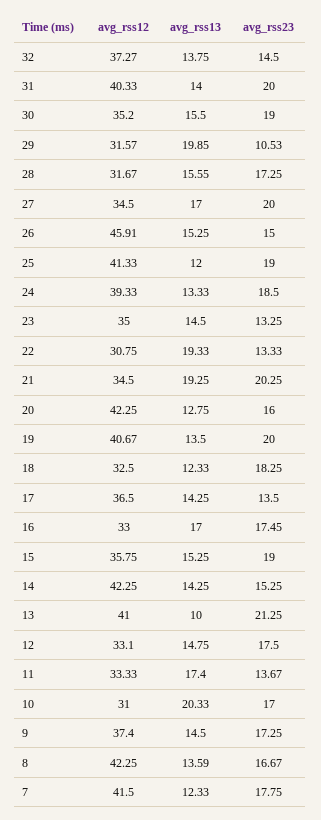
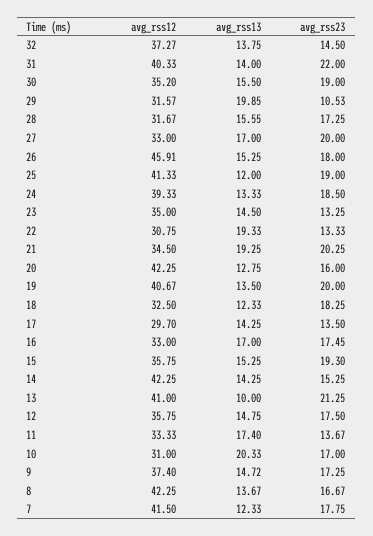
avg_rss23, 31: 20 -> 22
avg_rss12, 27: 34.5 -> 33
avg_rss23, 26: 15 -> 18
avg_rss12, 17: 36.5 -> 29.7
avg_rss23, 15: 19 -> 19.3
avg_rss12, 12: 33.1 -> 35.75
avg_rss13, 9: 14.5 -> 14.72
avg_rss13, 8: 13.59 -> 13.67

